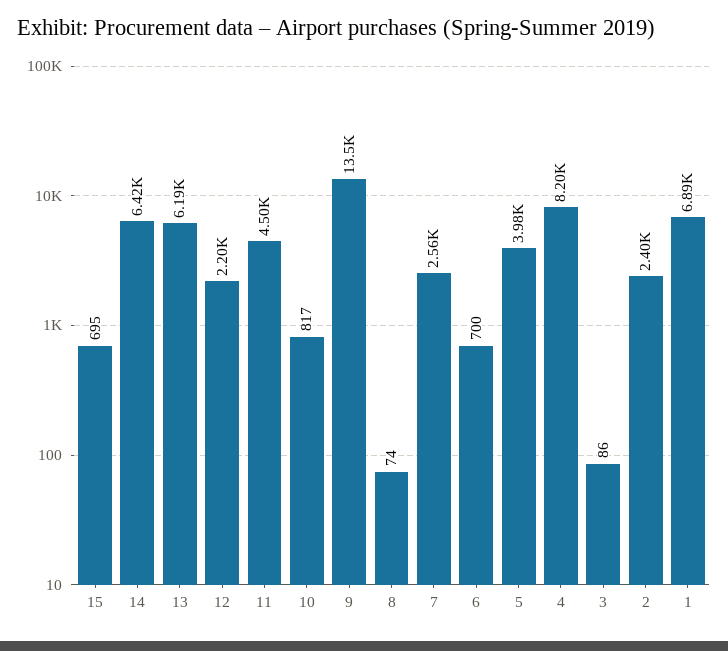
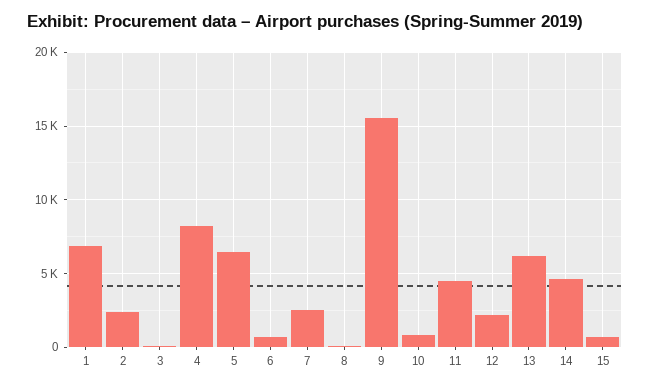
14: 6420 -> 4500
9: 13500 -> 15500
5: 3980 -> 6500

